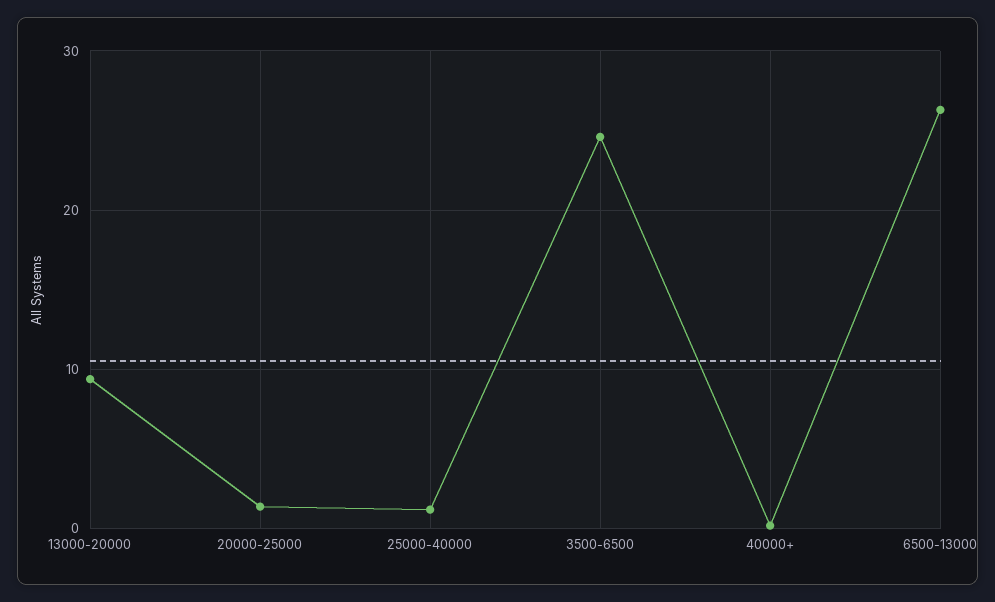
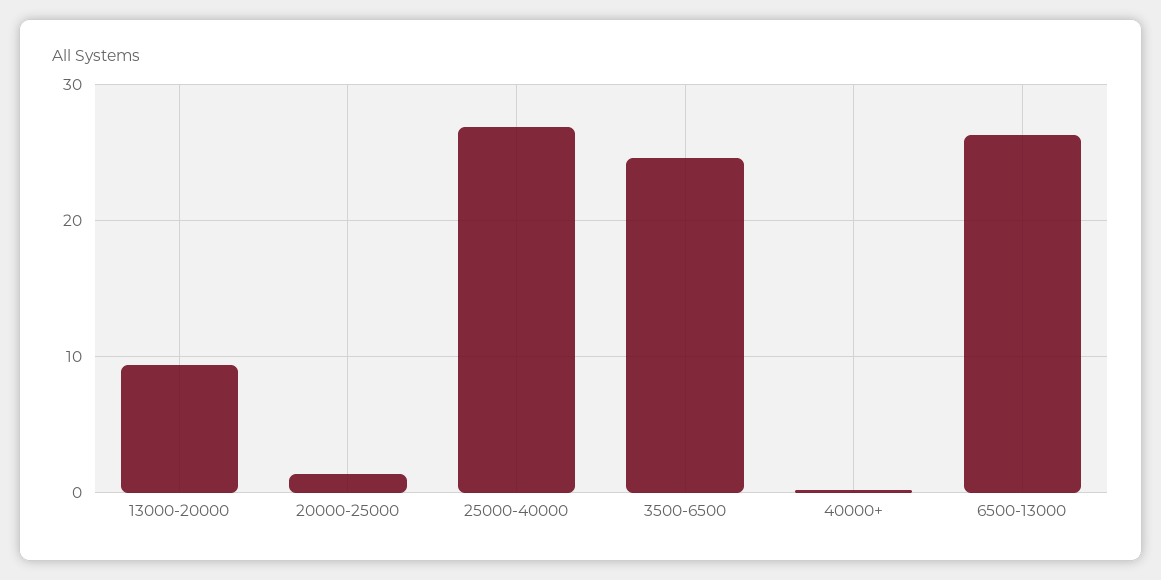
25000-40000: 1 -> 27

